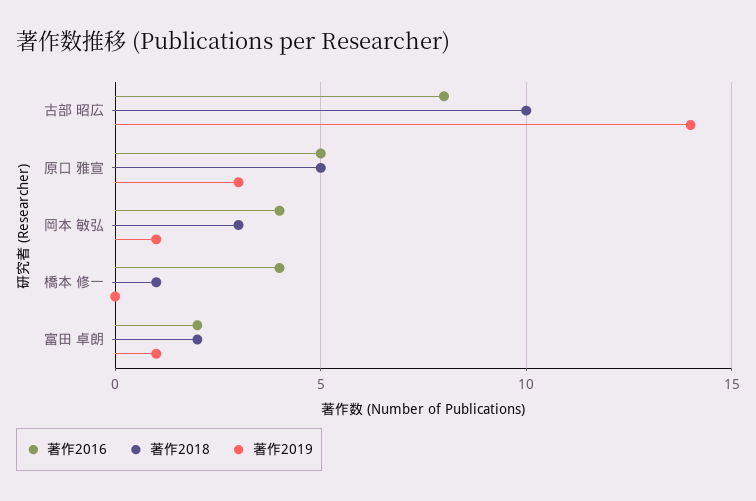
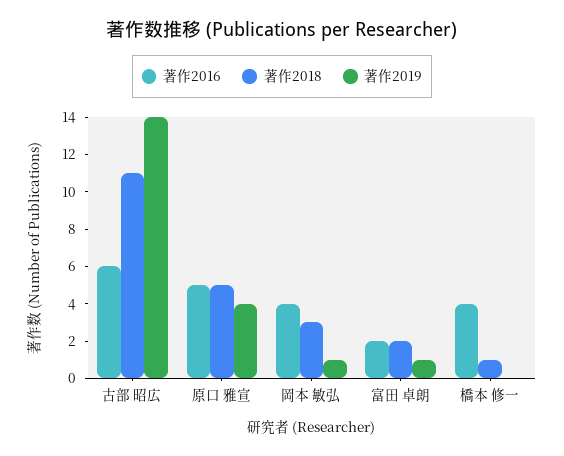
著作2016, 古部 昭広: 8 -> 6
著作2018, 古部 昭広: 10 -> 11
著作2019, 原口 雅宣: 3 -> 4

